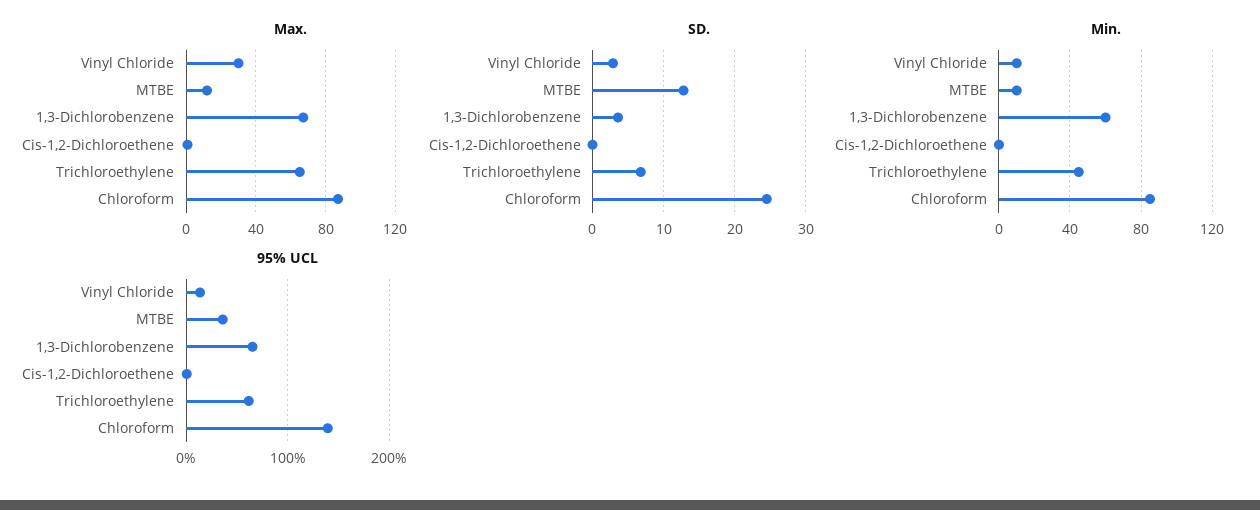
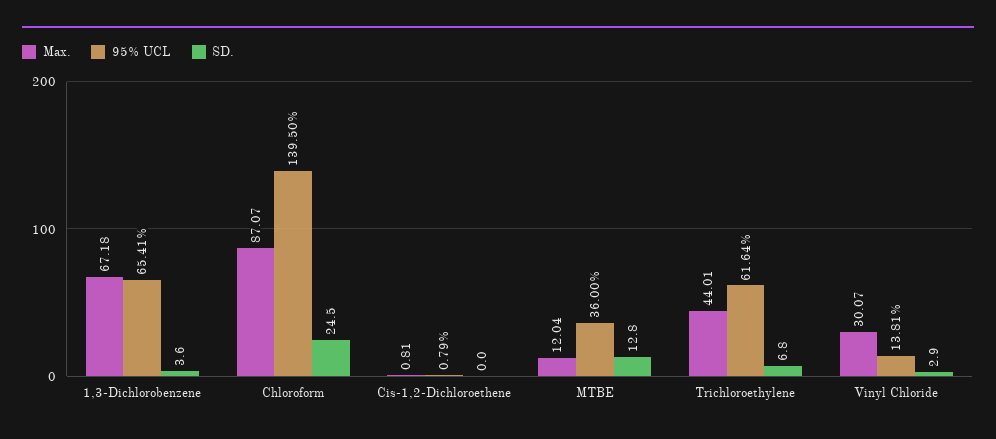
Max., Trichloroethylene: 65 -> 44.01
Min., Vinyl Chloride: 10 -> none
Min., MTBE: 10 -> none
Min., 1,3-Dichlorobenzene: 60 -> none
Min., Cis-1,2-Dichloroethene: 0 -> none
Min., Trichloroethylene: 45 -> none
Min., Chloroform: 85 -> none

